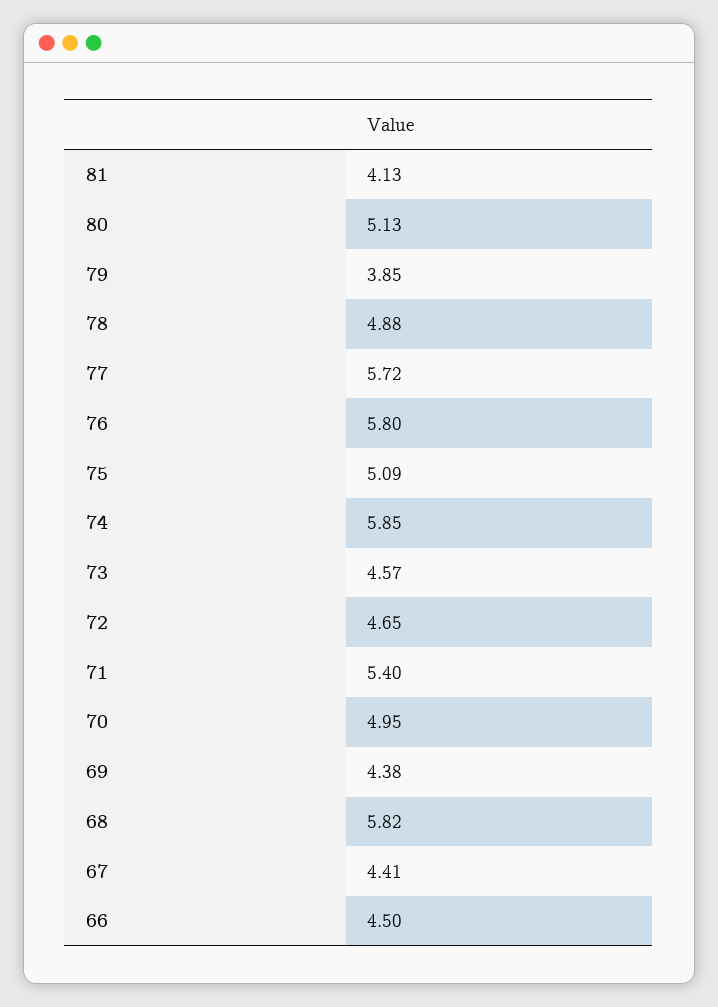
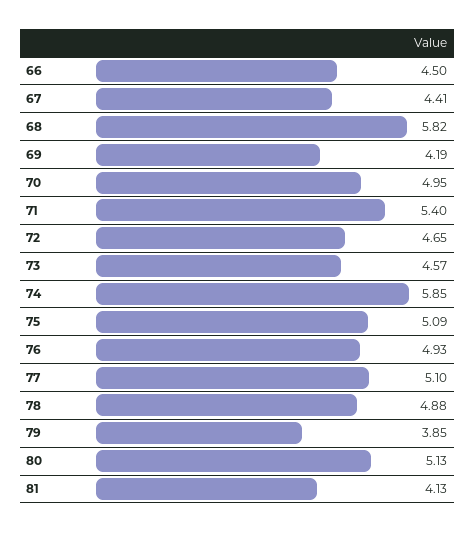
77: 5.72 -> 5.1
76: 5.8 -> 4.93
69: 4.38 -> 4.19

